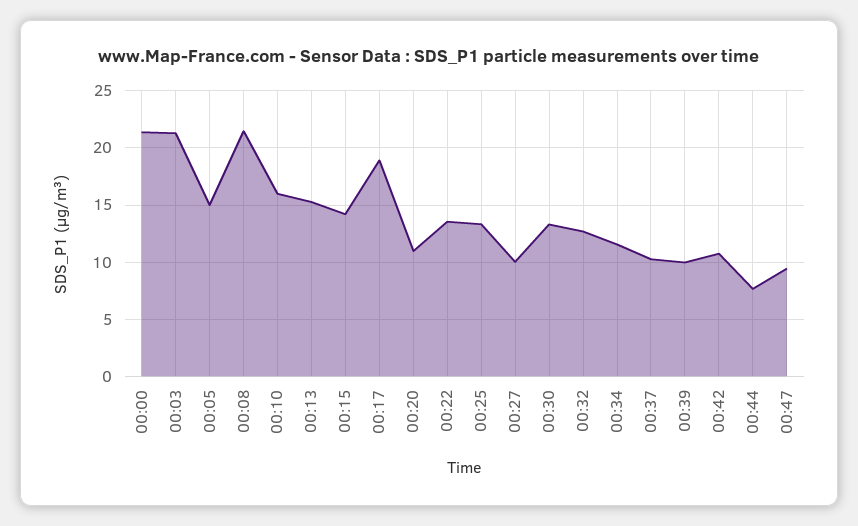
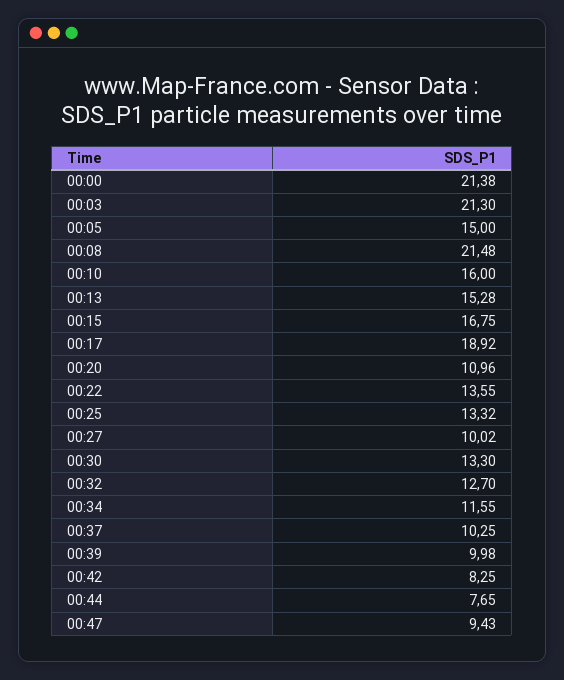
00:15: 14 -> 16.75
00:42: 11 -> 8.25

